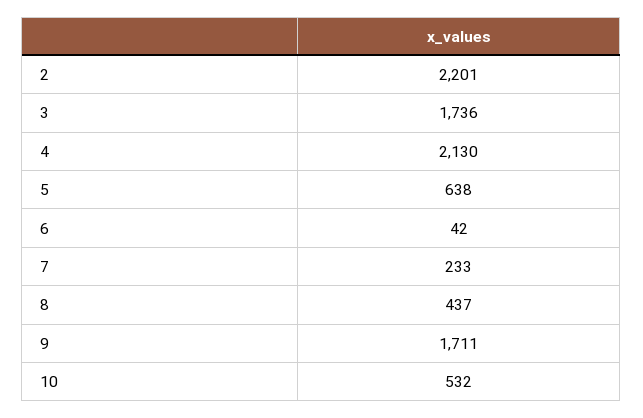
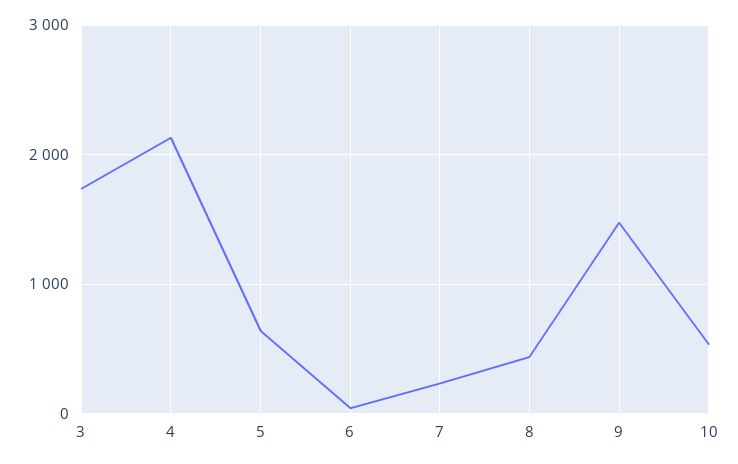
2: 2201 -> none
9: 1711 -> 1500

